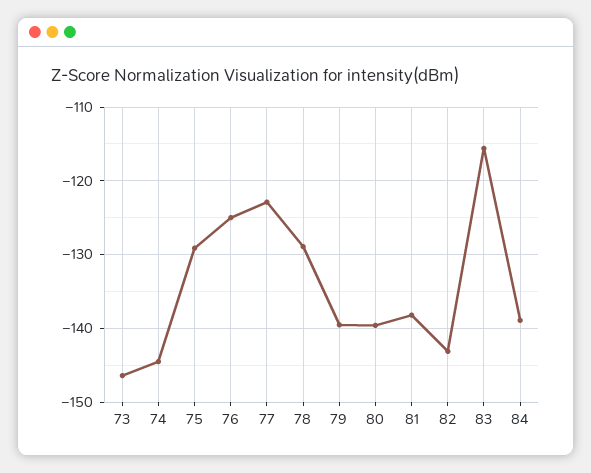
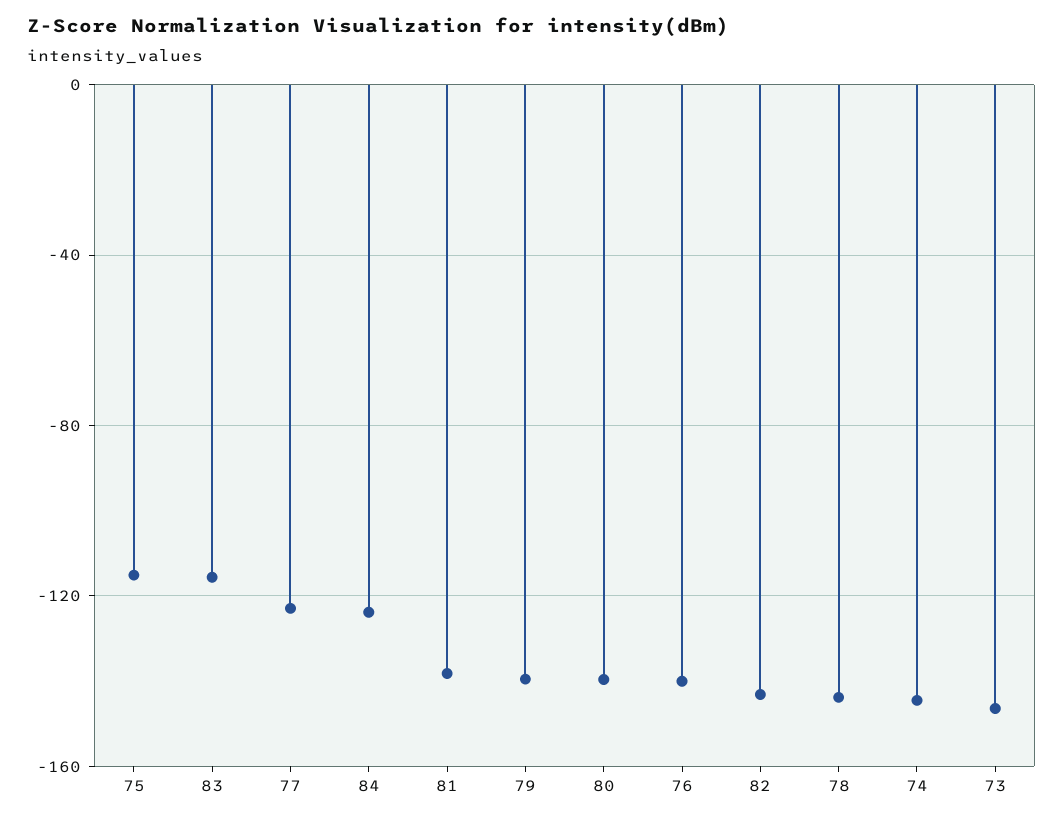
75: -129 -> -115
76: -125 -> -140
78: -129 -> -145
84: -139 -> -125

